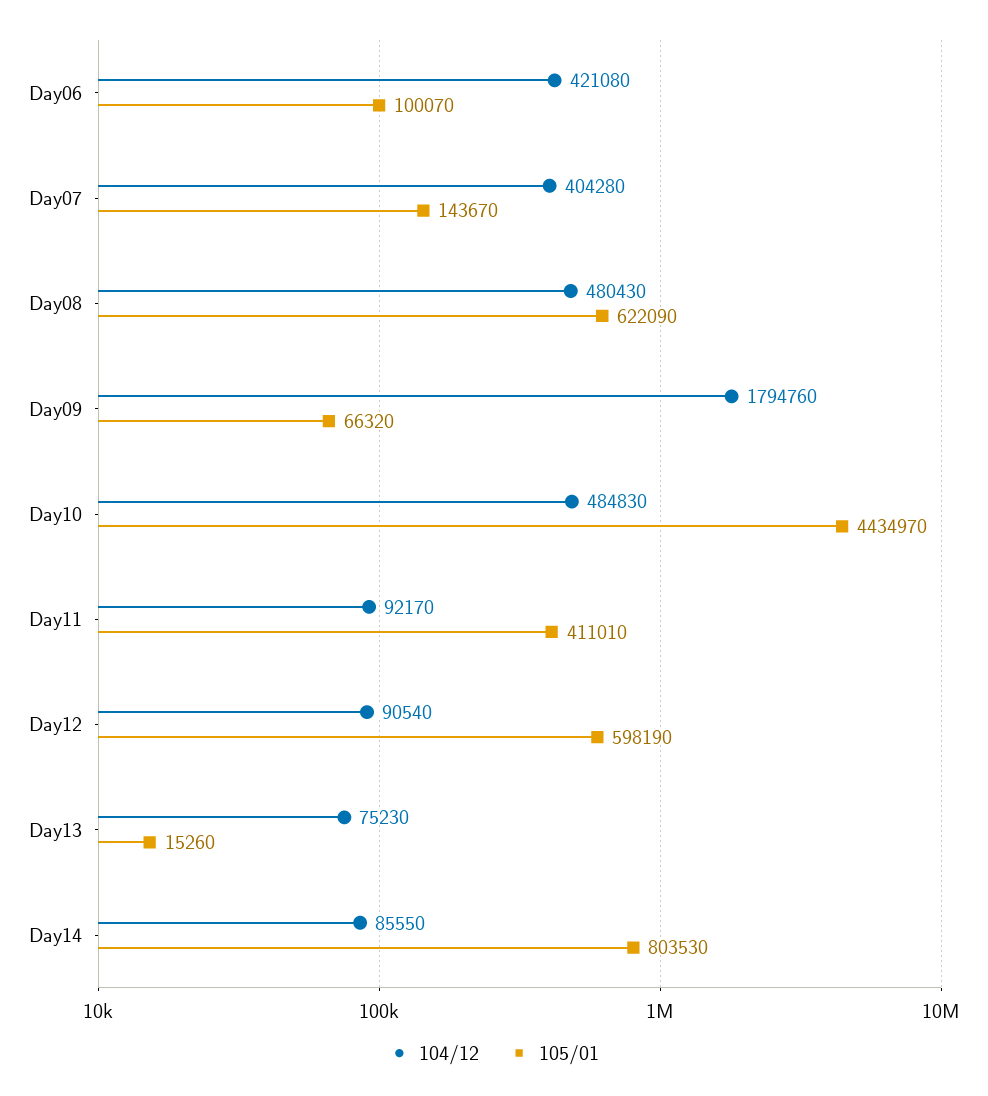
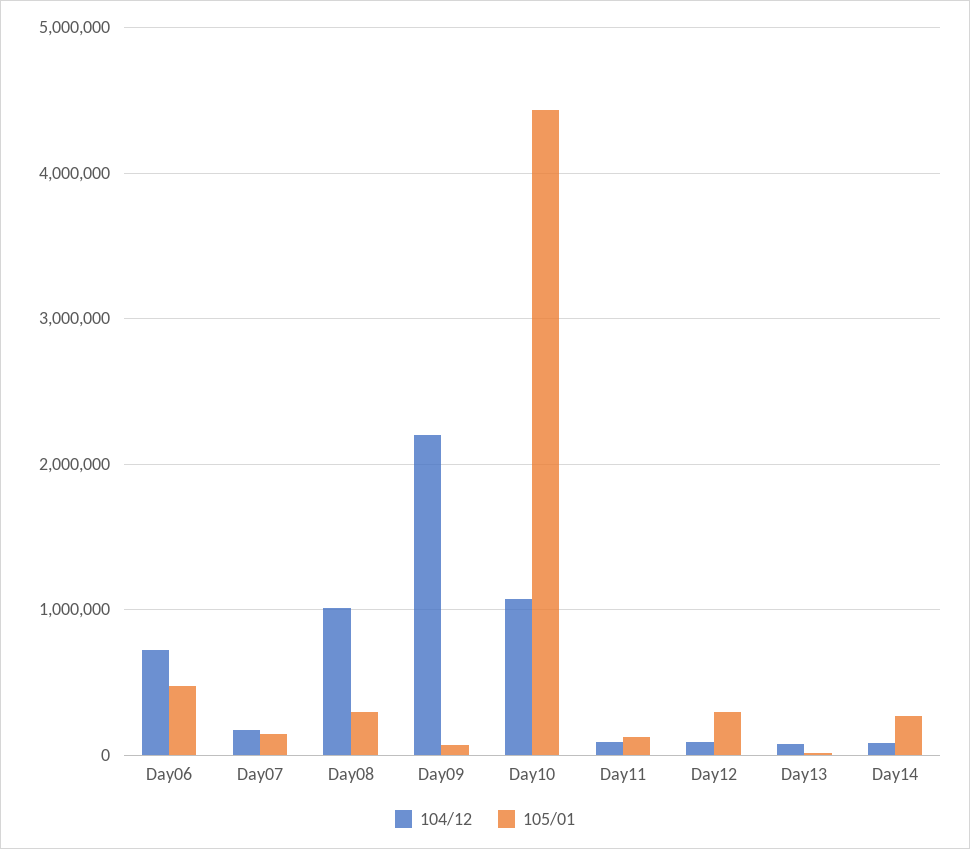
104/12, Day06: 421080 -> 700000
105/01, Day06: 100070 -> 500000
104/12, Day07: 404280 -> 200000
104/12, Day08: 480430 -> 1000000
105/01, Day08: 622090 -> 300000
104/12, Day09: 1794760 -> 2200000
104/12, Day10: 484830 -> 1100000
105/01, Day11: 411010 -> 100000
105/01, Day12: 598190 -> 300000
105/01, Day14: 803530 -> 300000

